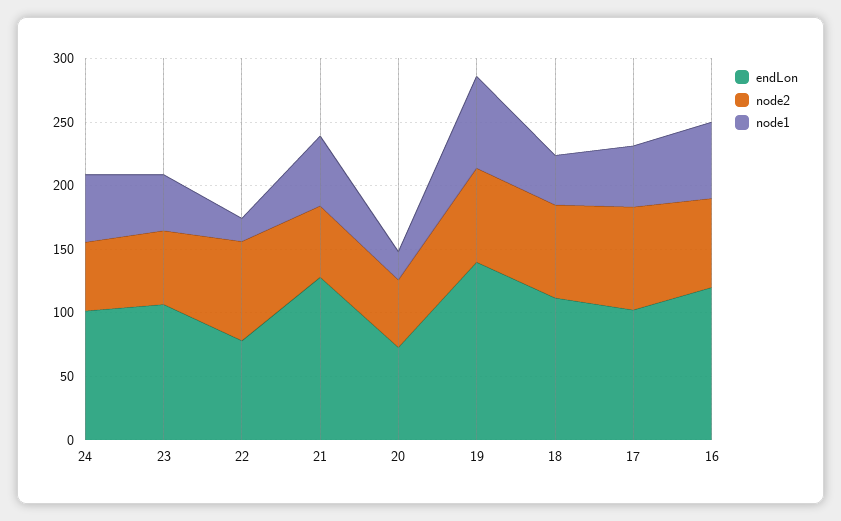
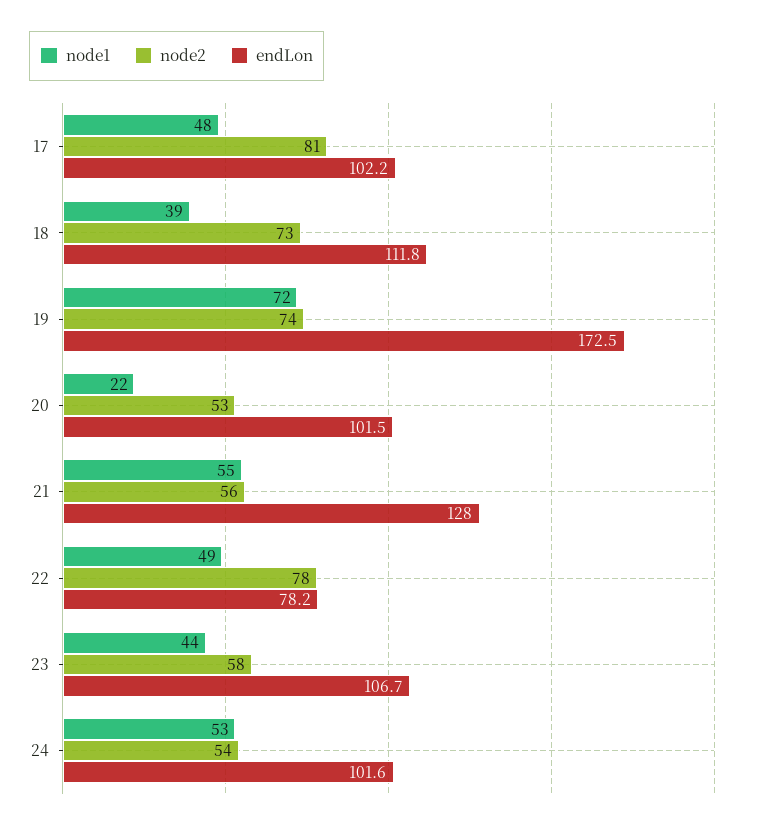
node1, 22: 20 -> 49
endLon, 20: 70 -> 101.5
endLon, 19: 140 -> 172.5
endLon, 16: 120 -> none
node2, 16: 70 -> none
node1, 16: 60 -> none

